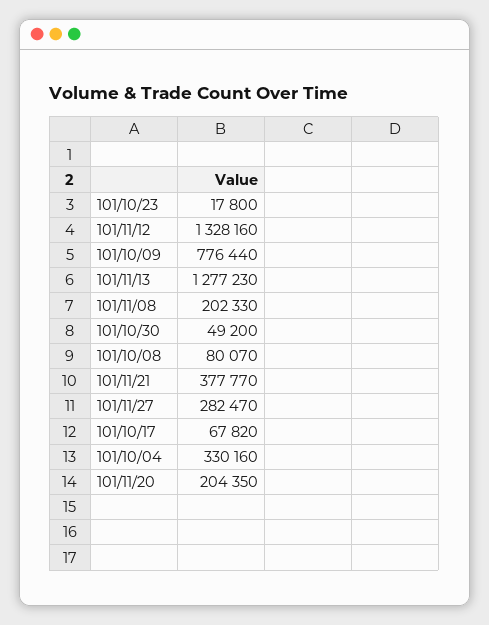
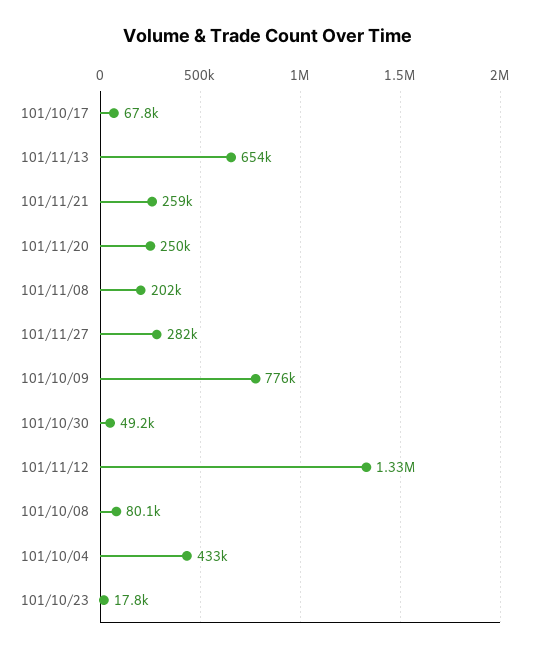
101/11/13: 1277230 -> 654000
101/11/21: 377770 -> 259000
101/10/04: 330160 -> 433000
101/11/20: 204350 -> 250000

